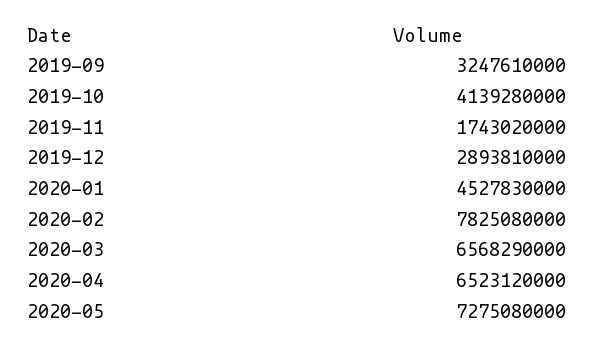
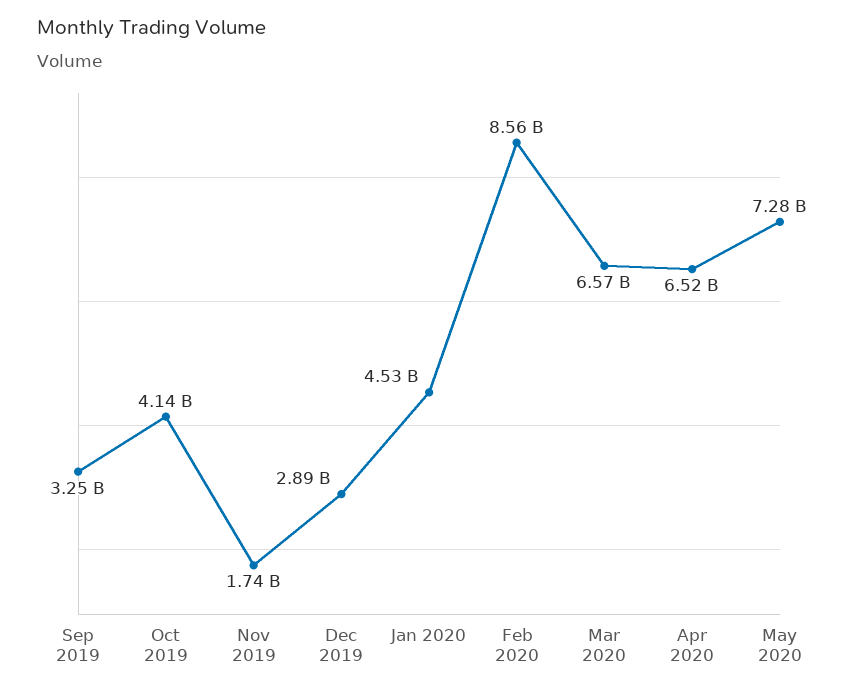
2020-02: 7825080000 -> 8560000000

